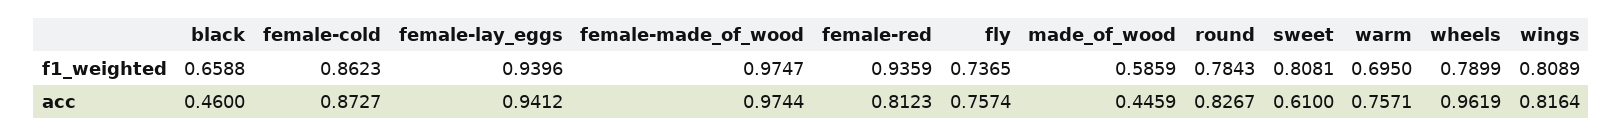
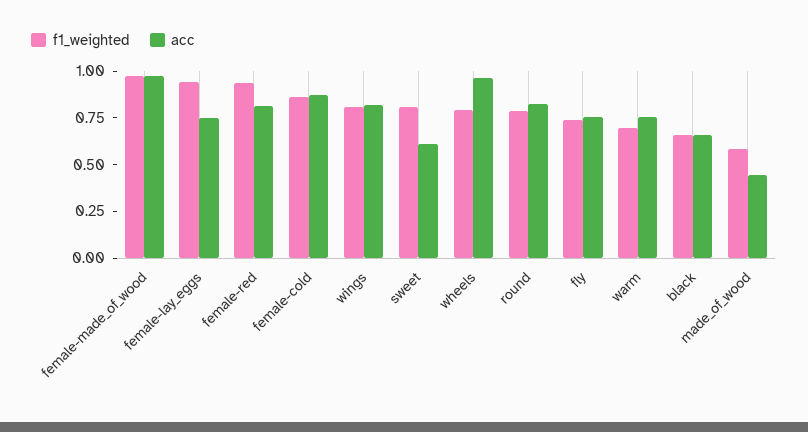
acc, black: 0.46 -> 0.65
acc, female-lay_eggs: 0.9412 -> 0.75

